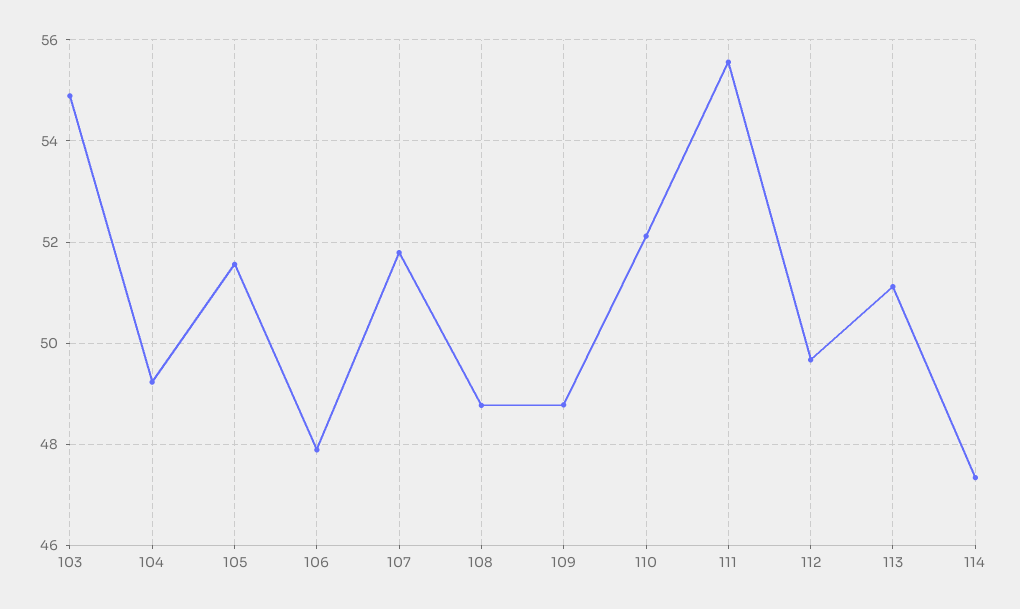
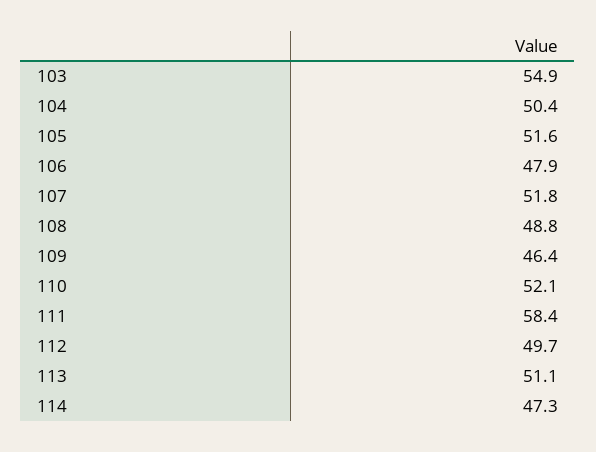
104: 49.2 -> 50.4
109: 48.8 -> 46.4
111: 55.6 -> 58.4

